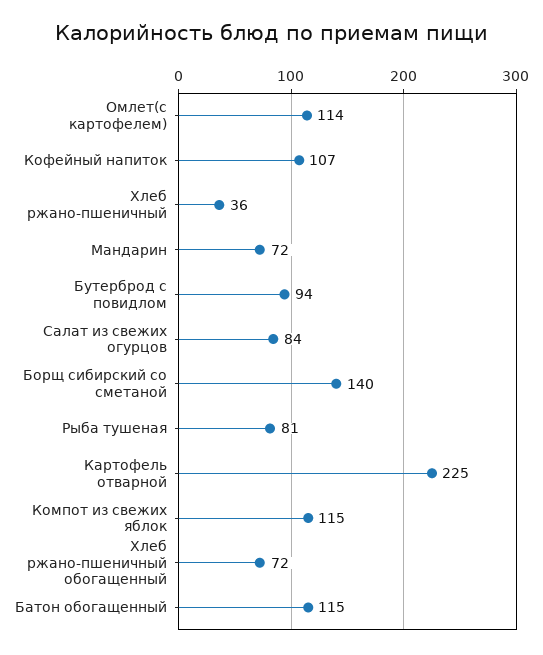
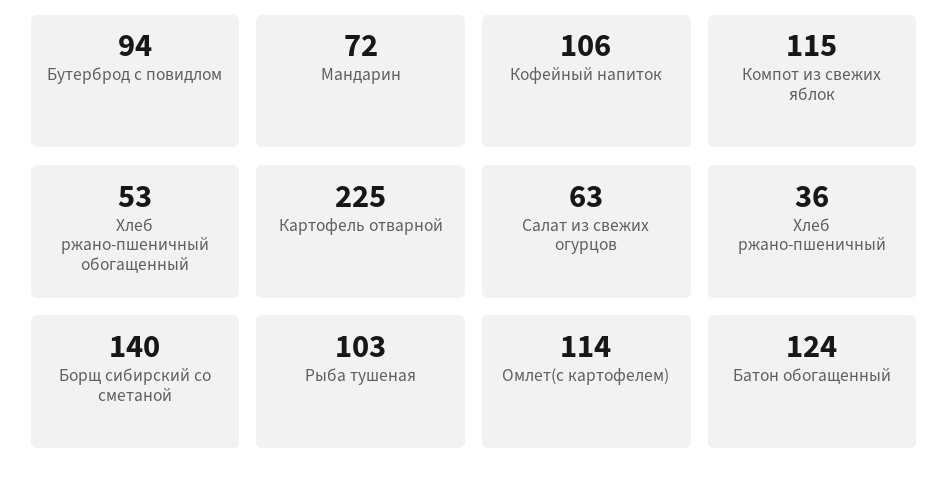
Кофейный напиток: 107 -> 106
Салат из свежих огурцов: 84 -> 63
Рыба тушеная: 81 -> 103
Хлеб ржано-пшеничный обогащенный: 72 -> 53
Батон обогащенный: 115 -> 124

